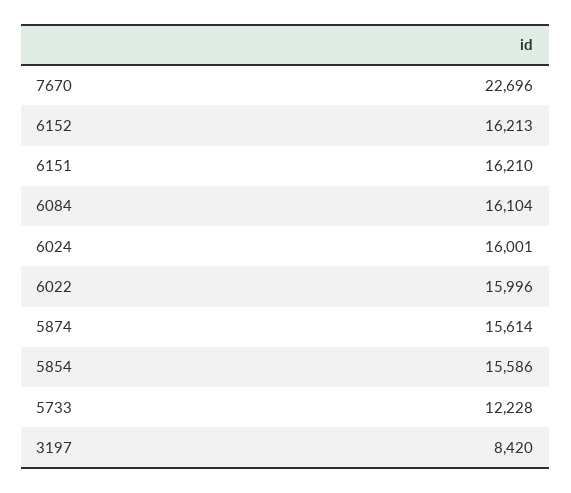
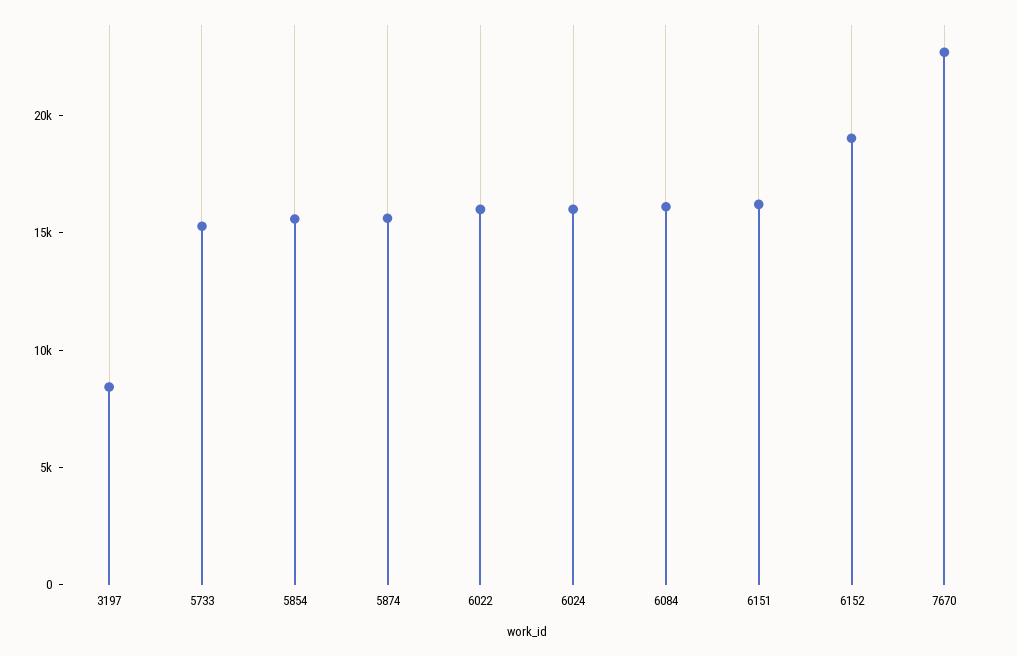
6152: 16213 -> 19000
5733: 12228 -> 15000

